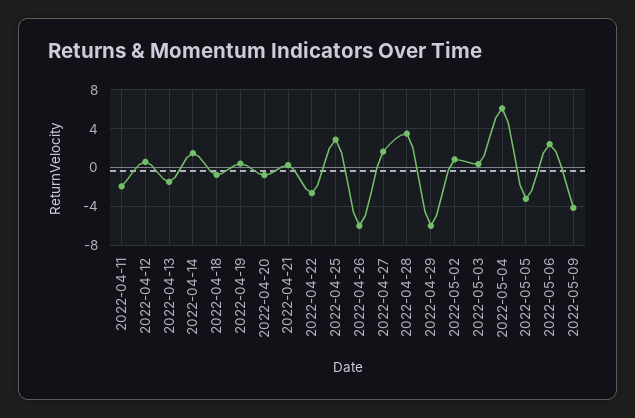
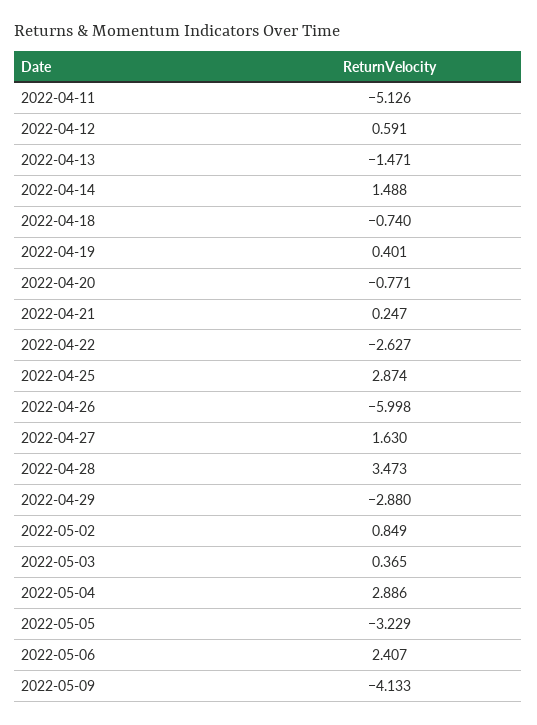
2022-04-11: -2 -> -5.126
2022-04-29: -6 -> -2.88
2022-05-04: 6 -> 2.886

